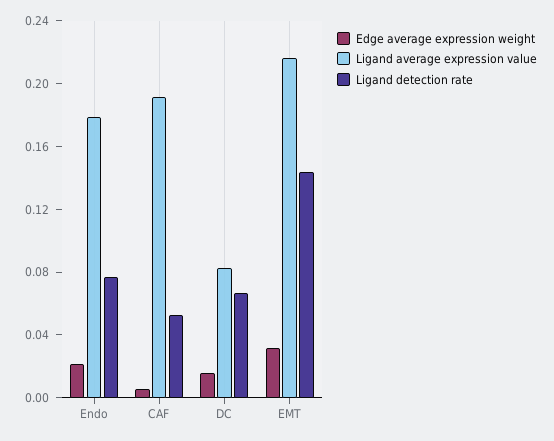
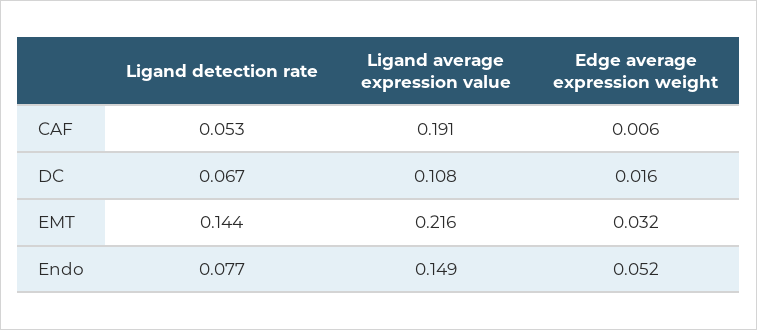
Edge average expression weight, Endo: 0.02 -> 0.052
Ligand average expression value, Endo: 0.18 -> 0.149
Ligand average expression value, DC: 0.08 -> 0.108

